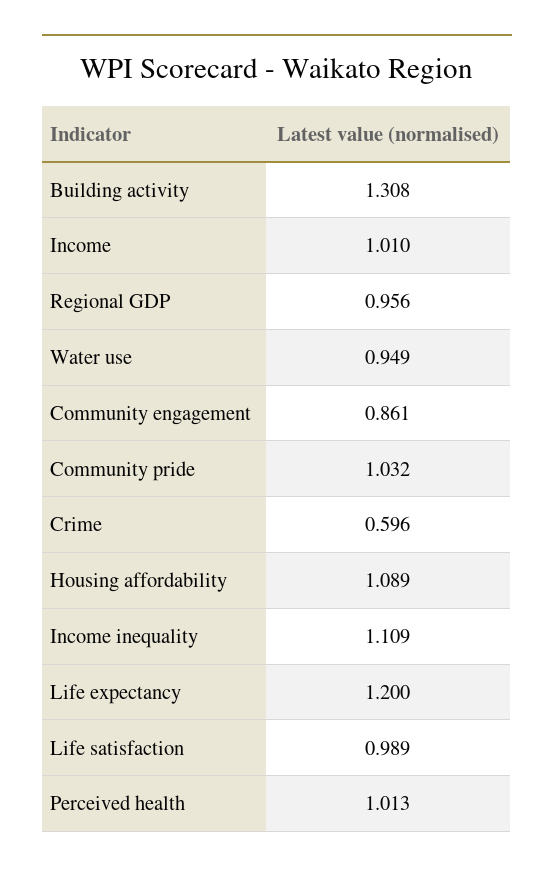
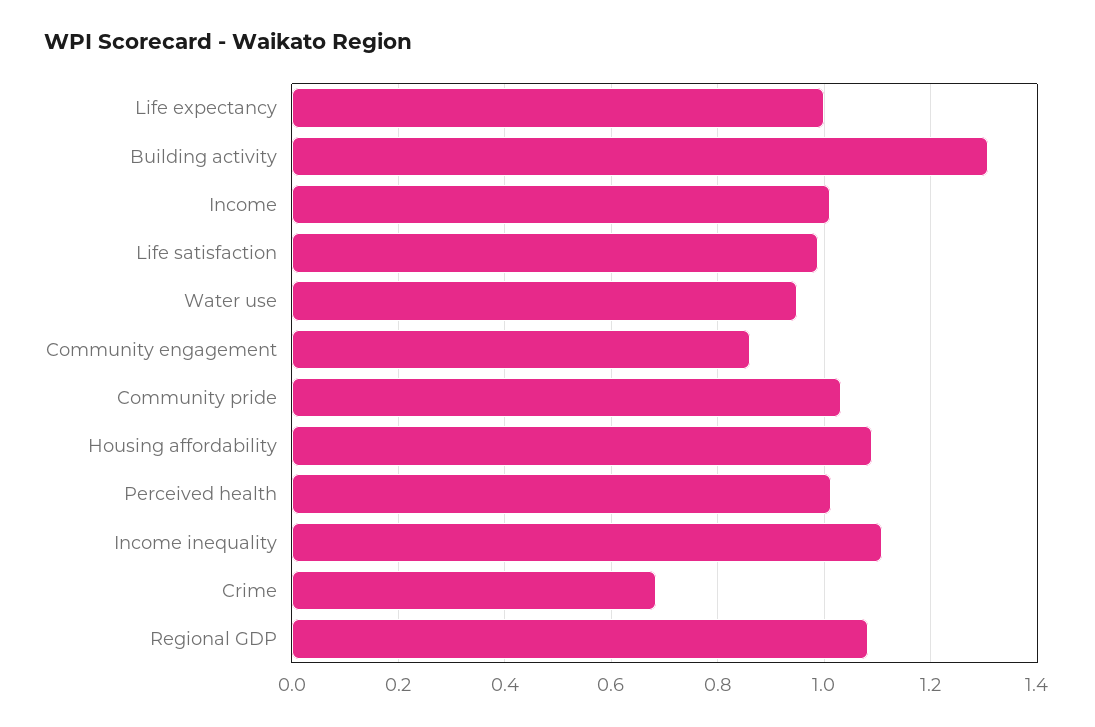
Regional GDP: 0.956 -> 1.08
Crime: 0.596 -> 0.68
Life expectancy: 1.2 -> 1

